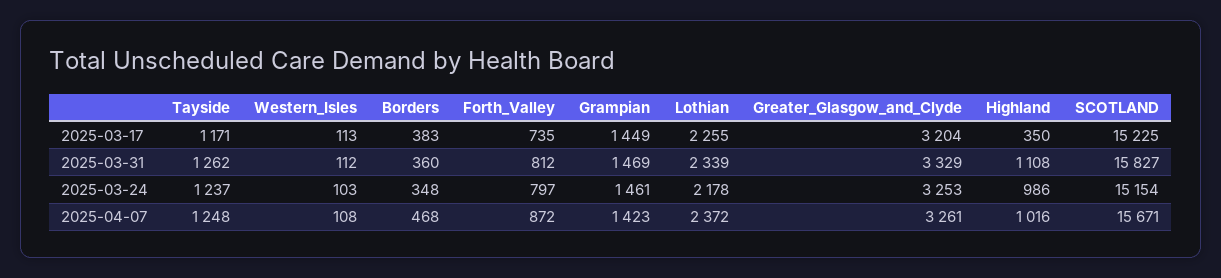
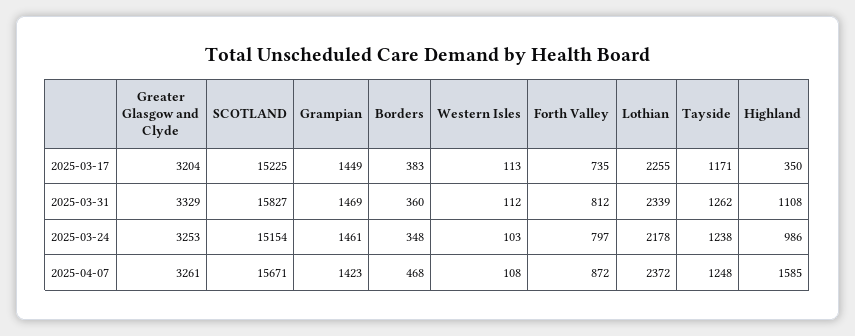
Tayside, 2025-03-24: 1237 -> 1238
Highland, 2025-04-07: 1016 -> 1585

